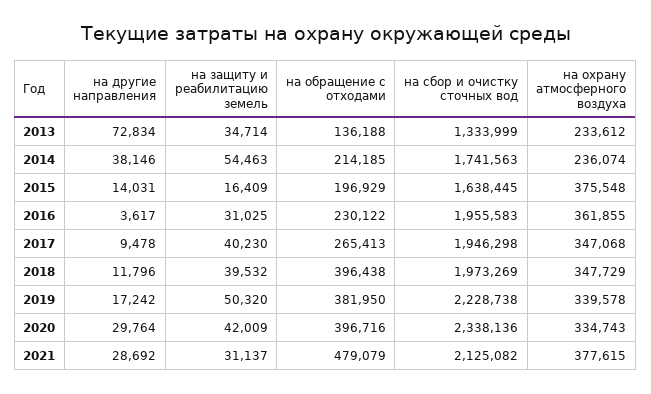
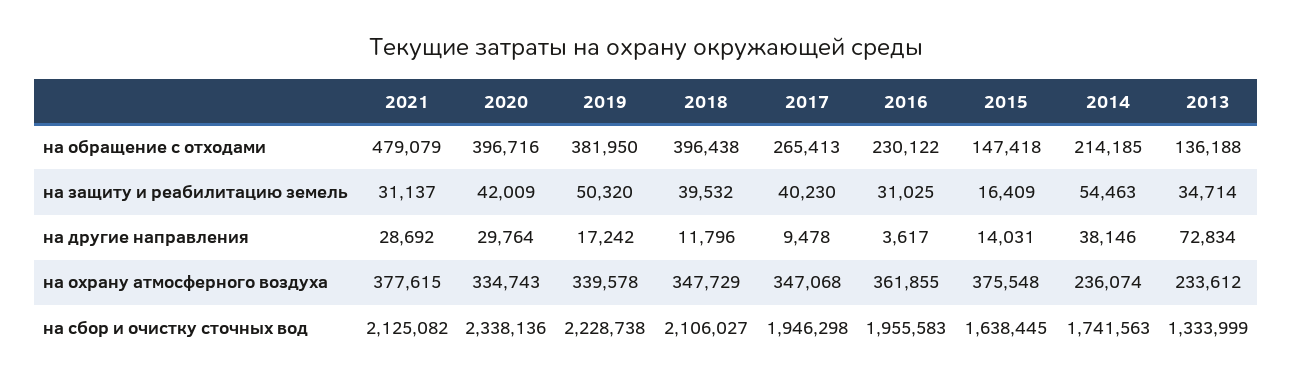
на обращение с отходами, 2015: 196929 -> 147418
на сбор и очистку сточных вод, 2018: 1973269 -> 2106027

